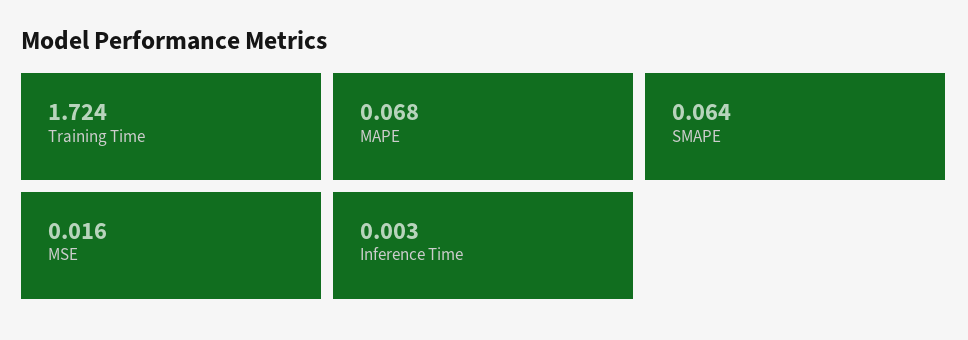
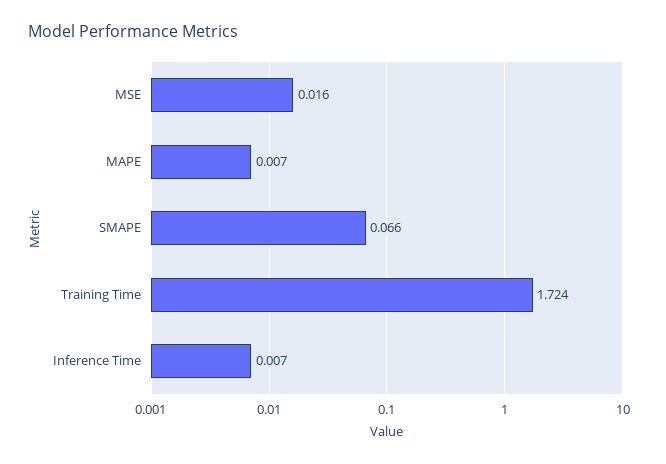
MAPE: 0.068 -> 0.007
SMAPE: 0.064 -> 0.066
Inference Time: 0.003 -> 0.007

